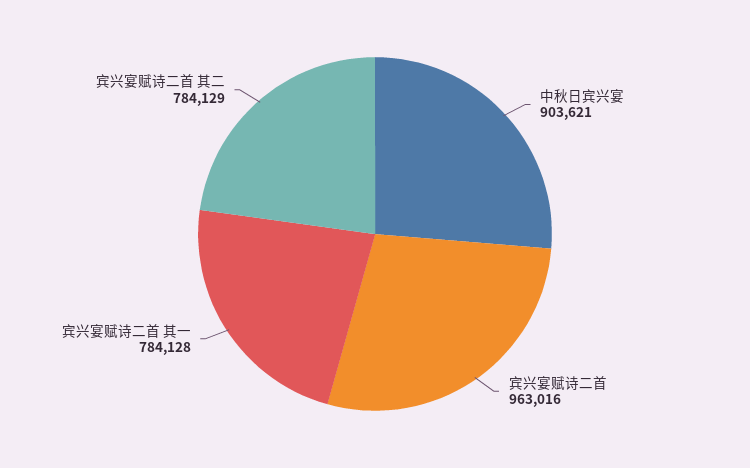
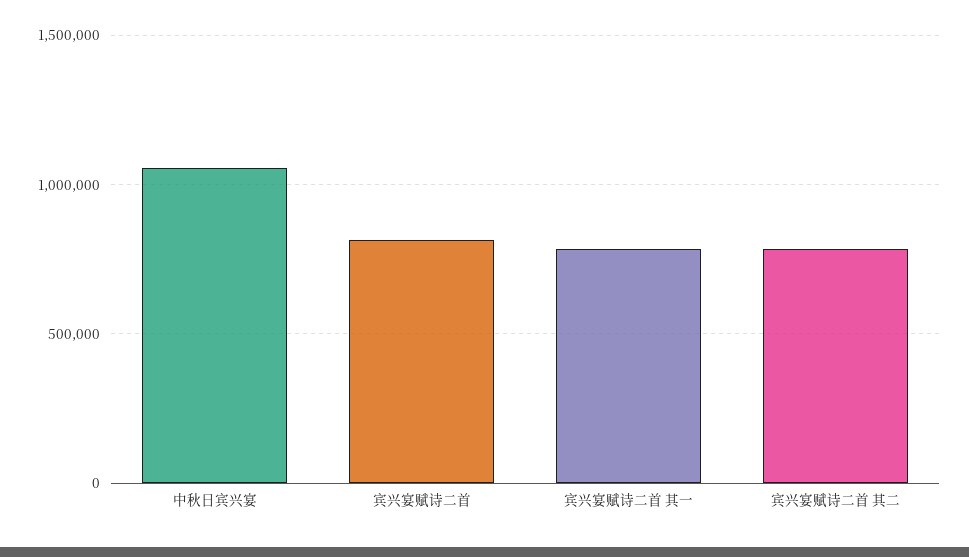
中秋日宾兴宴: 903621 -> 1050000
宾兴宴赋诗二首: 963016 -> 800000

